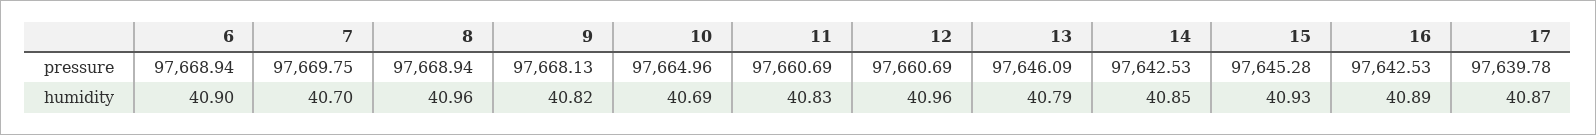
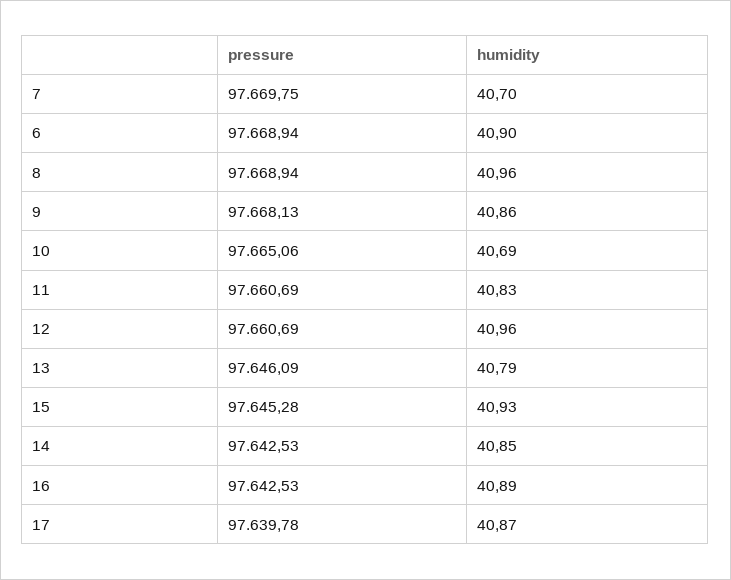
10, pressure: 97664.96 -> 97665.06
9, humidity: 40.82 -> 40.86

